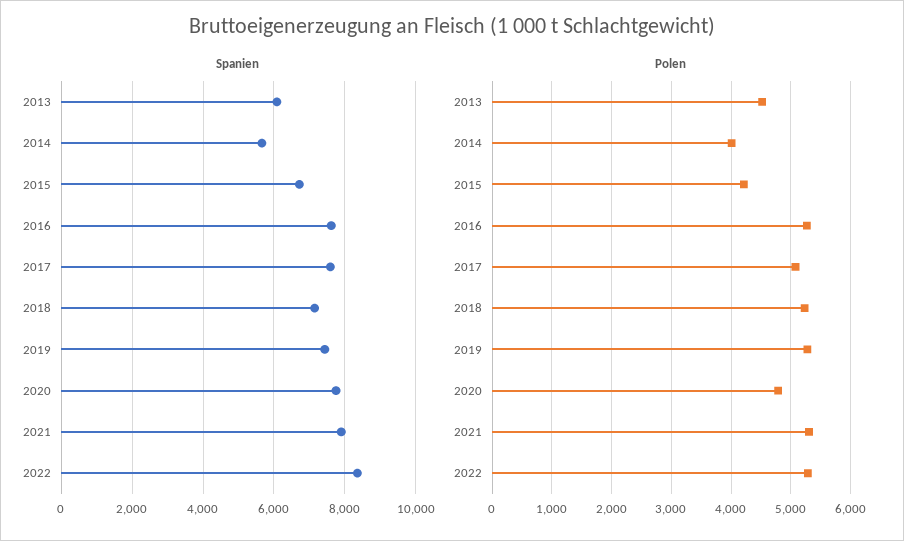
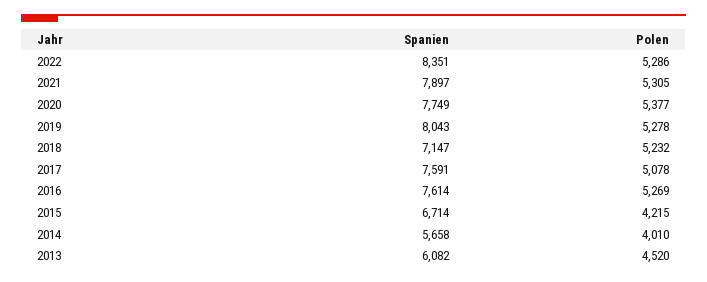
Spanien, 2019: 7400 -> 8043
Polen, 2020: 4800 -> 5377

